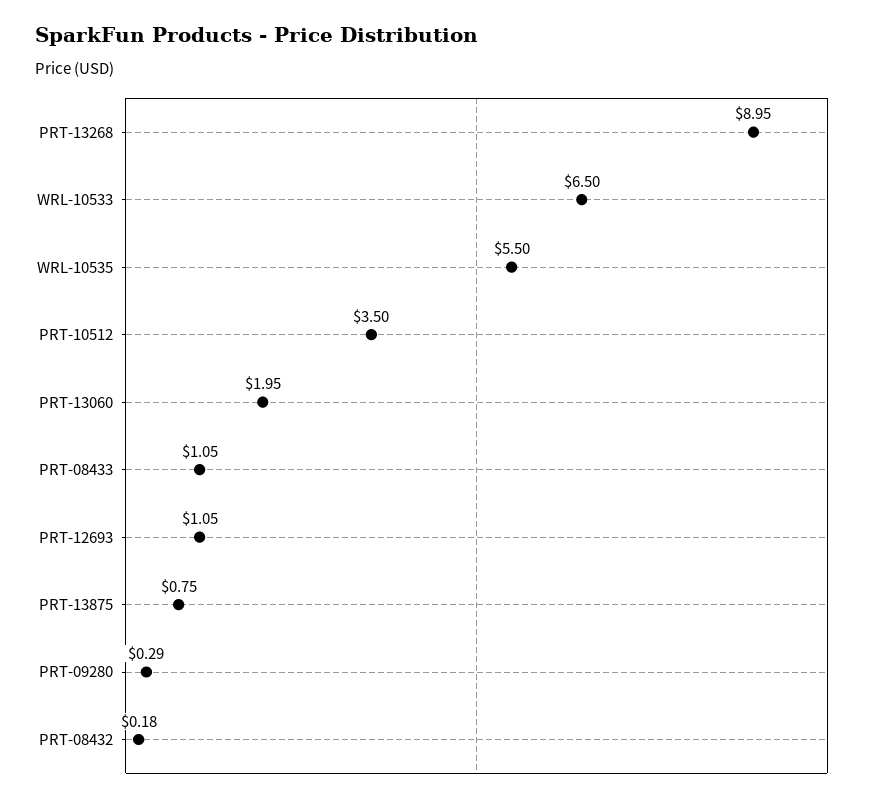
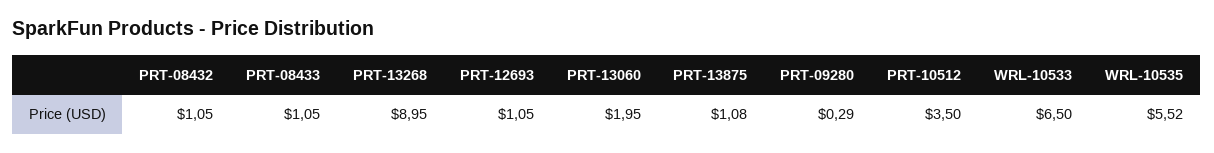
WRL-10535: 5.5 -> 5.52
PRT-13875: 0.75 -> 1.08
PRT-08432: 0.18 -> 1.05

